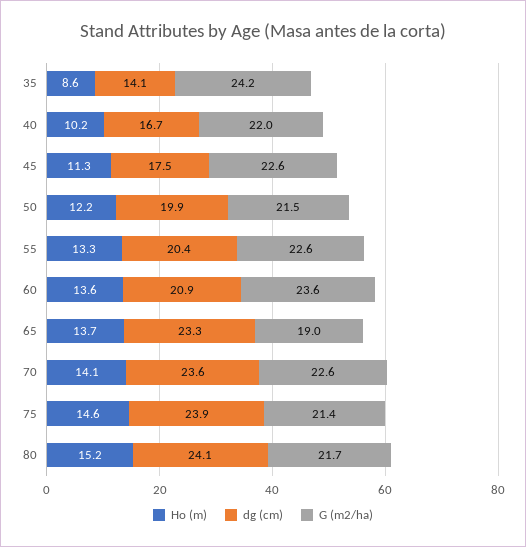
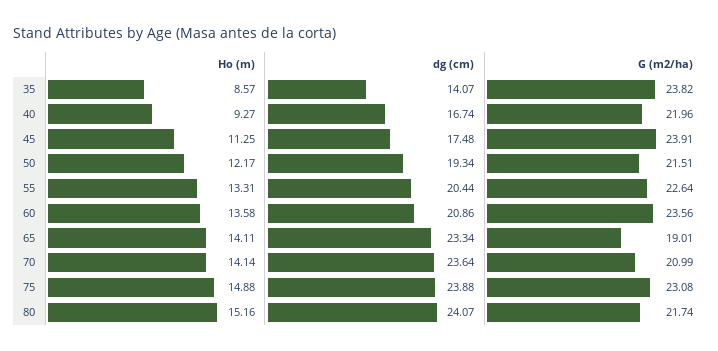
G (m2/ha), 35: 24.2 -> 23.82
Ho (m), 40: 10.2 -> 9.27
G (m2/ha), 45: 22.6 -> 23.91
dg (cm), 50: 19.9 -> 19.34
Ho (m), 65: 13.7 -> 14.11
G (m2/ha), 70: 22.6 -> 20.99
Ho (m), 75: 14.6 -> 14.88
G (m2/ha), 75: 21.4 -> 23.08

